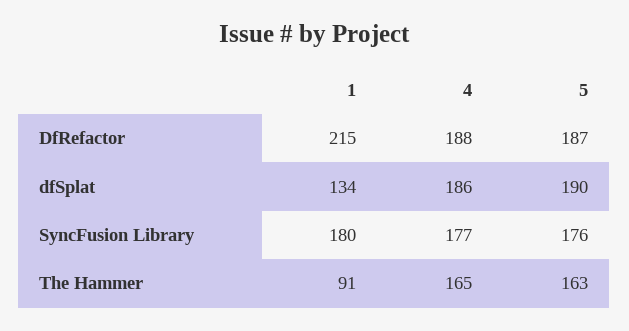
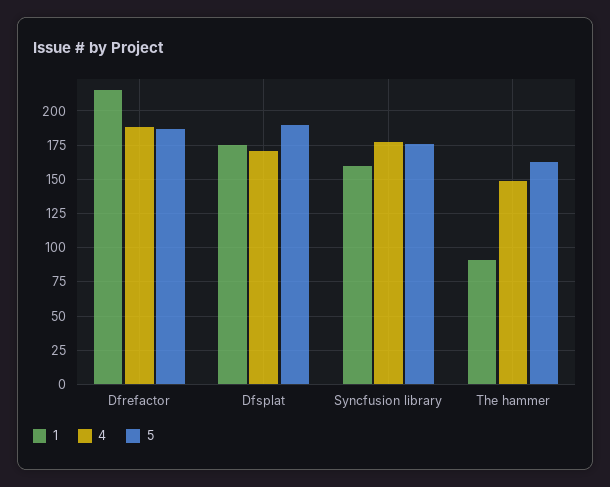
1, dfSplat: 134 -> 175
4, dfSplat: 186 -> 170
1, SyncFusion Library: 180 -> 160
4, The Hammer: 165 -> 150

